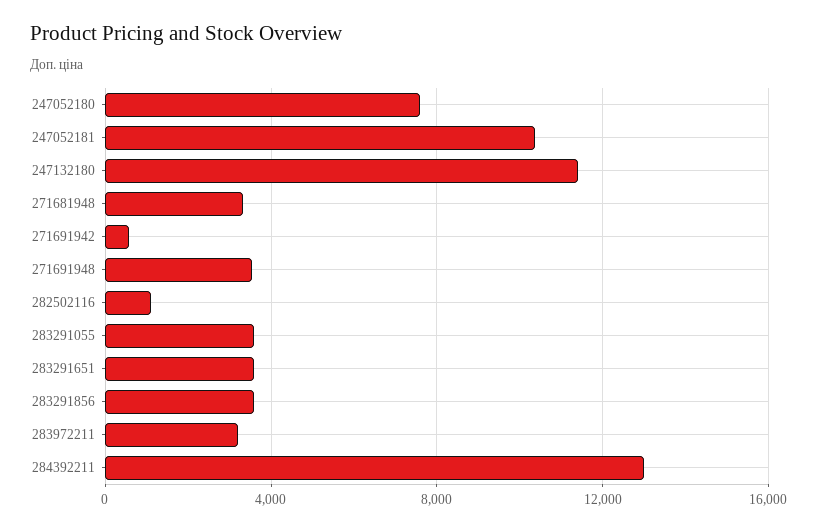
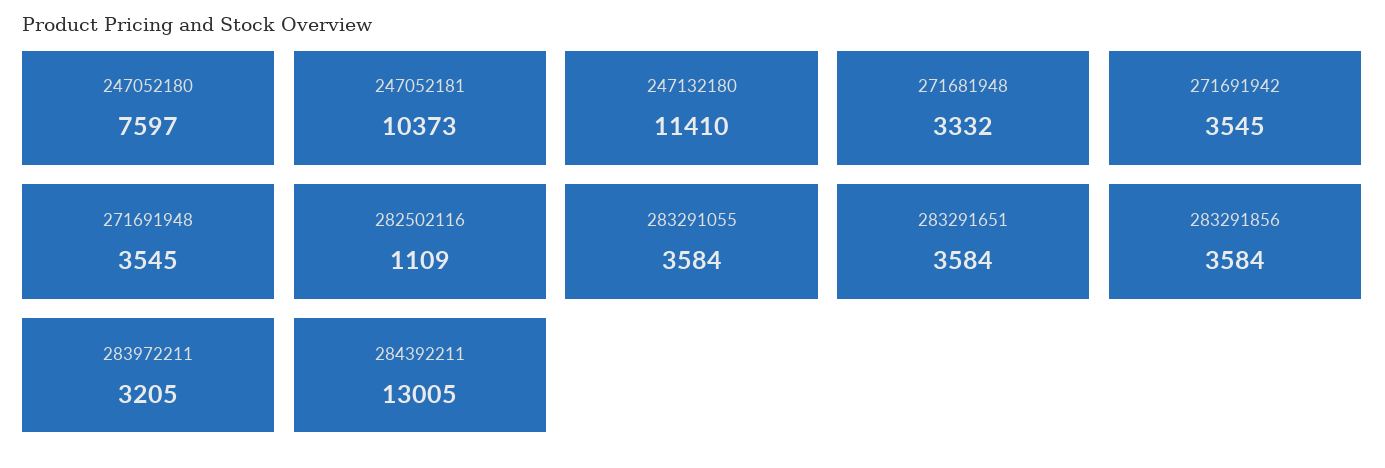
271691942: 500 -> 3545

